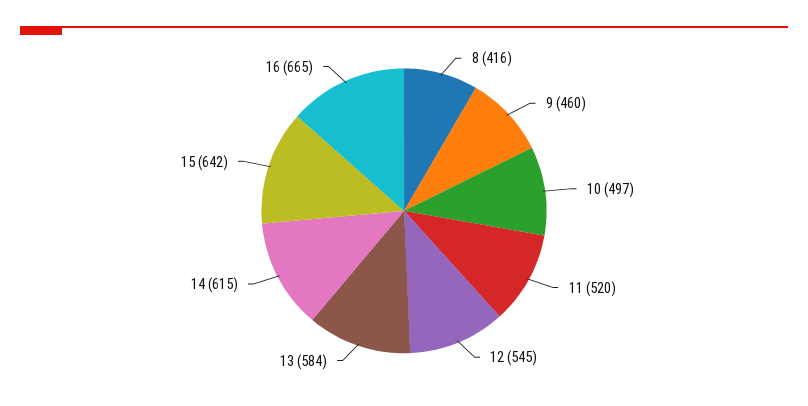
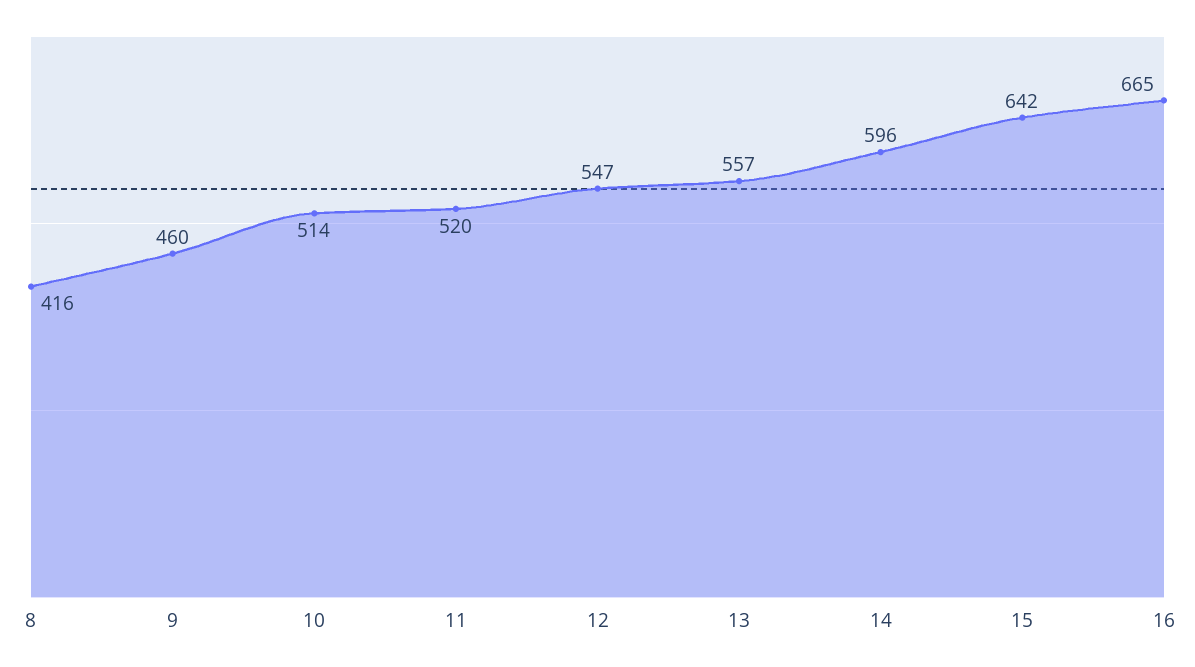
10: 497 -> 514
12: 545 -> 547
13: 584 -> 557
14: 615 -> 596

